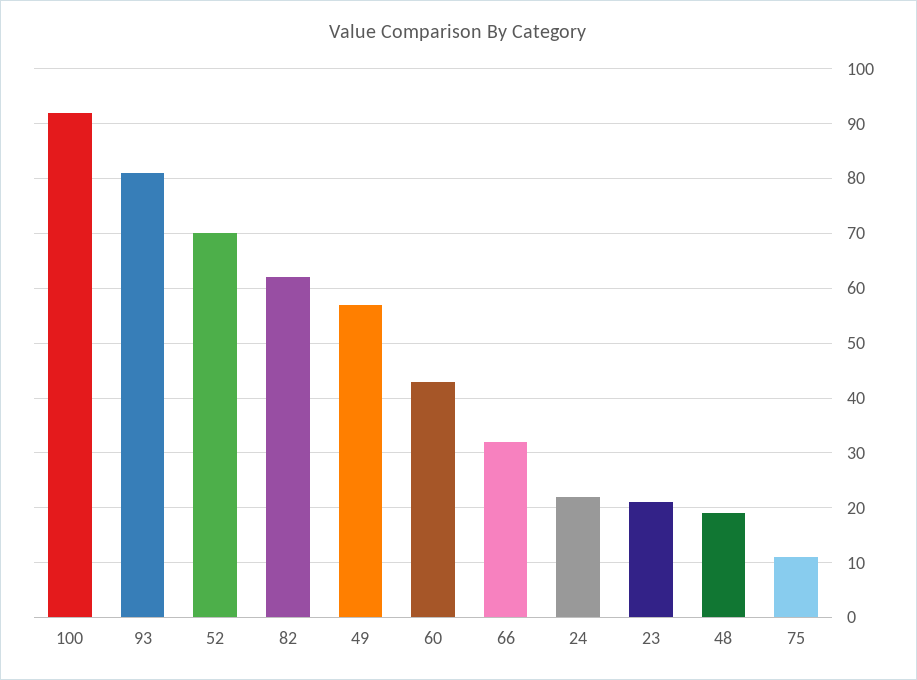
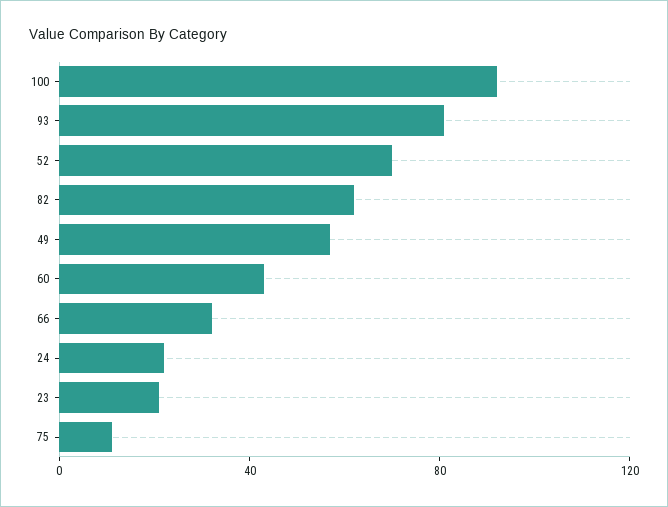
48: 20 -> none

